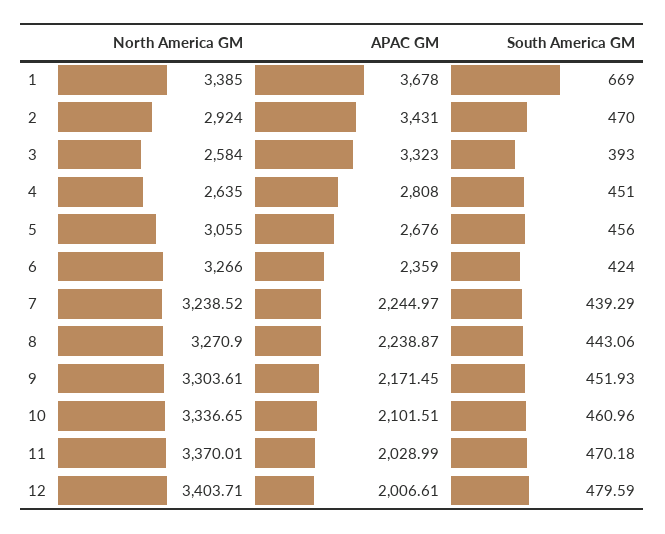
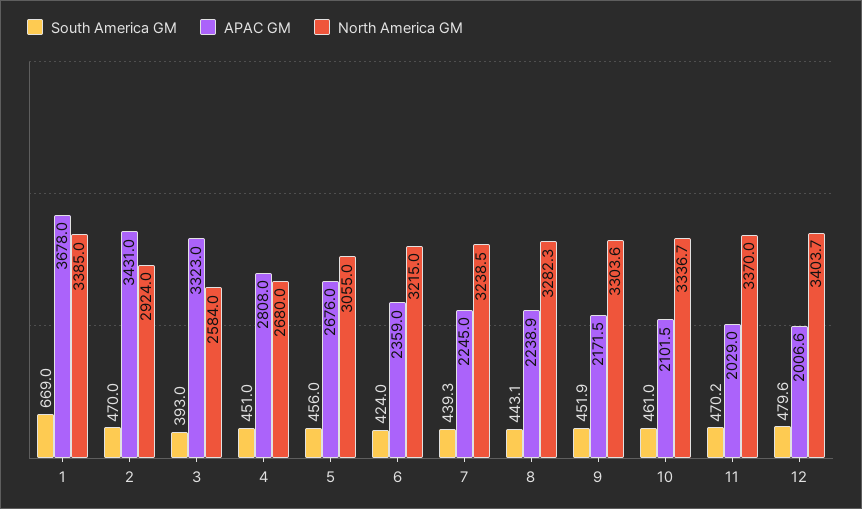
North America GM, 4: 2635 -> 2680
North America GM, 6: 3266 -> 3215
North America GM, 8: 3270.9 -> 3282.3

